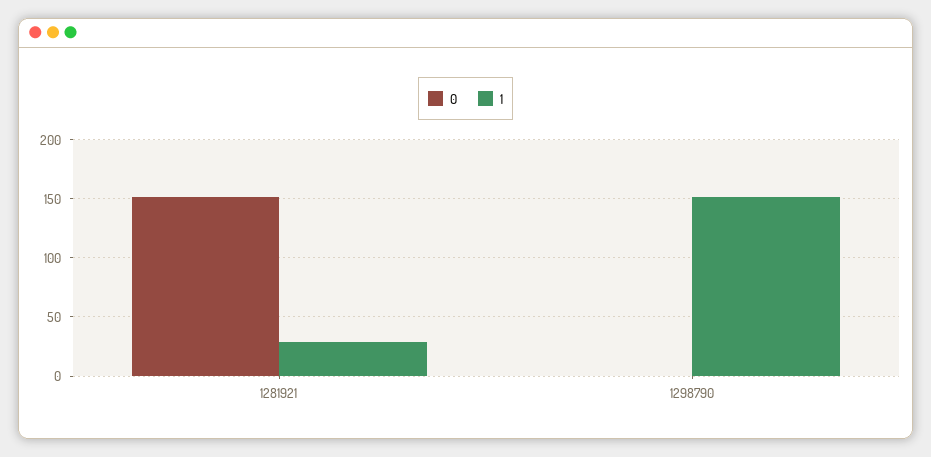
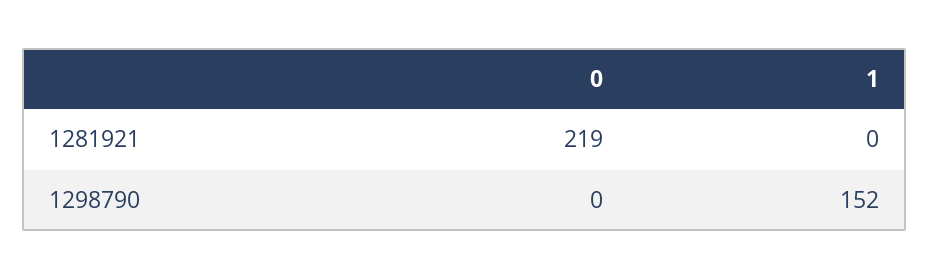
0, 1281921: 150 -> 219
1, 1281921: 30 -> 0

